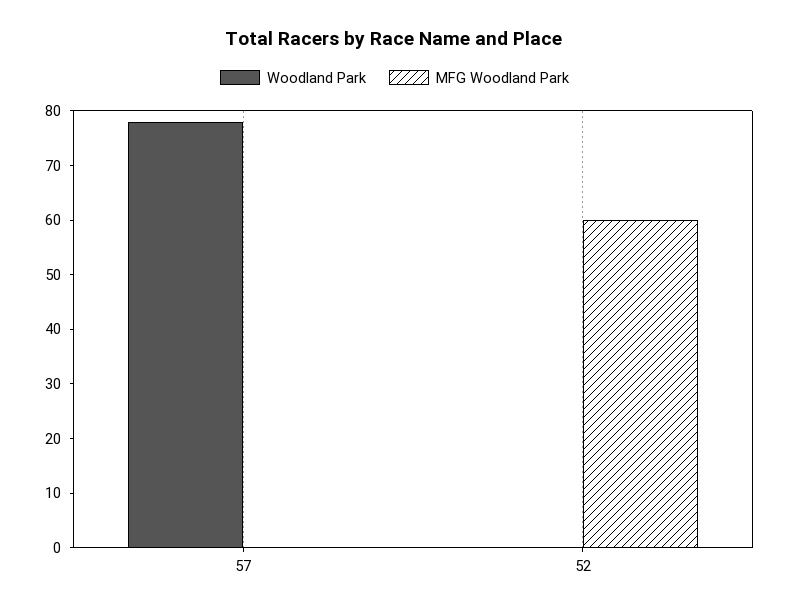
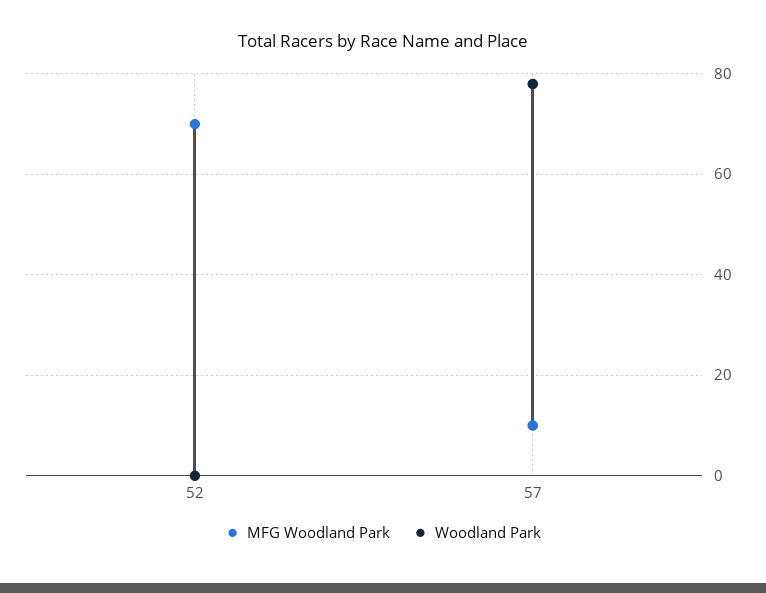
MFG Woodland Park, 57: 0 -> 10
MFG Woodland Park, 52: 60 -> 70

